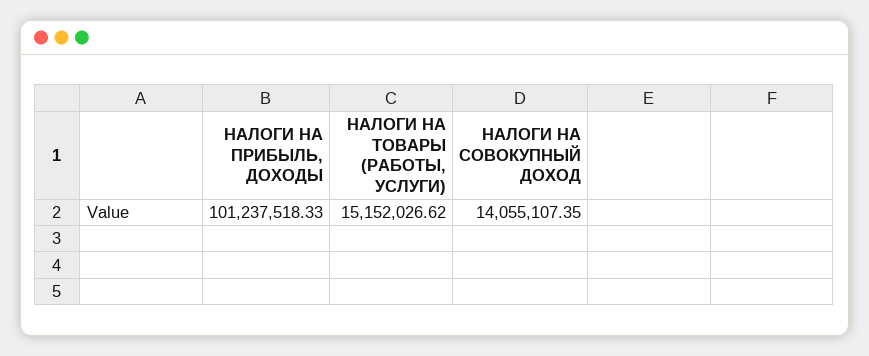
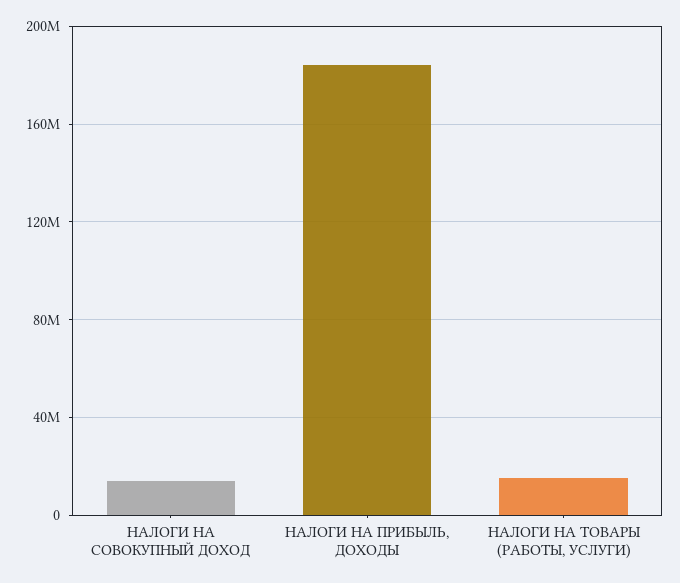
НАЛОГИ НА ПРИБЫЛЬ, ДОХОДЫ: 101237518.33 -> 185000000

